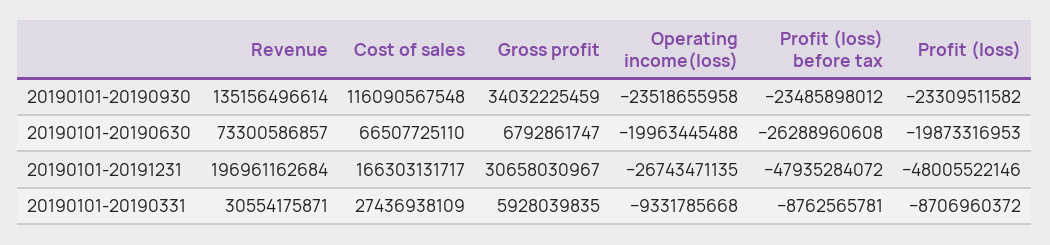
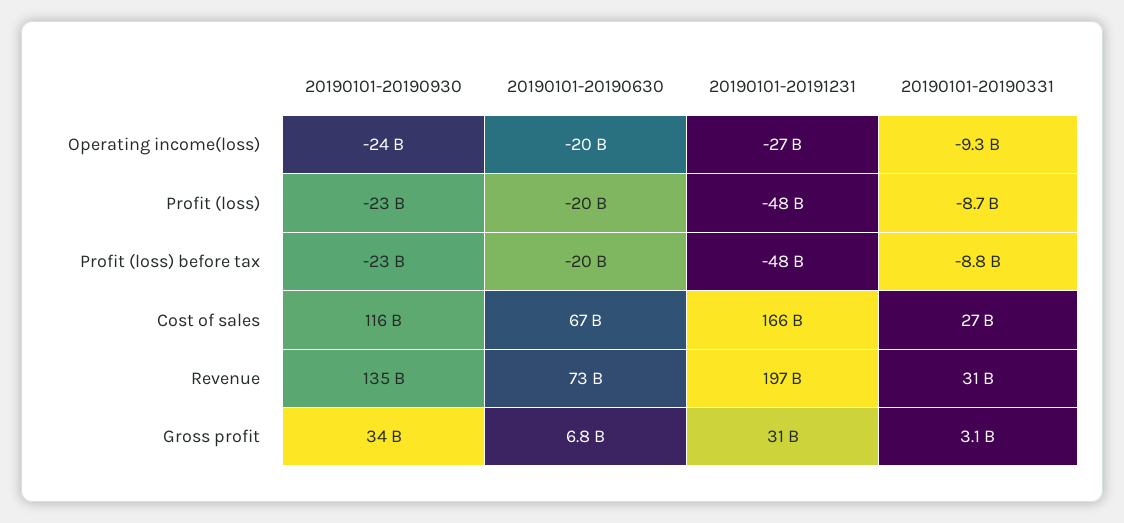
Profit (loss) before tax, 20190101-20190630: -26288960608 -> -20000000000
Gross profit, 20190101-20190331: 5928039835 -> 3100000000

